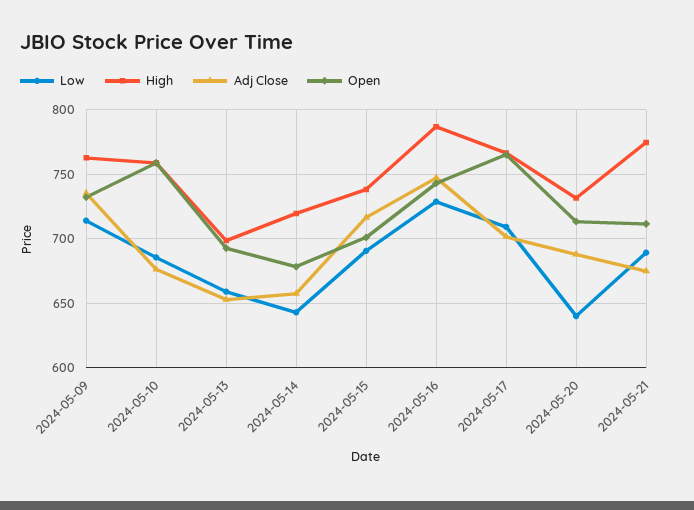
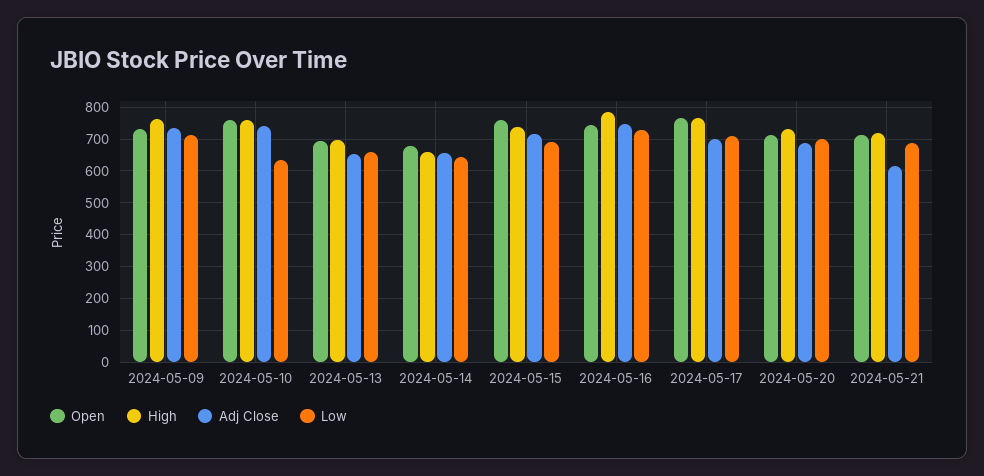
Low, 2024-05-10: 685 -> 640
Adj Close, 2024-05-10: 675 -> 740
High, 2024-05-14: 720 -> 660
Open, 2024-05-15: 700 -> 760
Low, 2024-05-20: 640 -> 700
High, 2024-05-21: 775 -> 720
Adj Close, 2024-05-21: 675 -> 620

